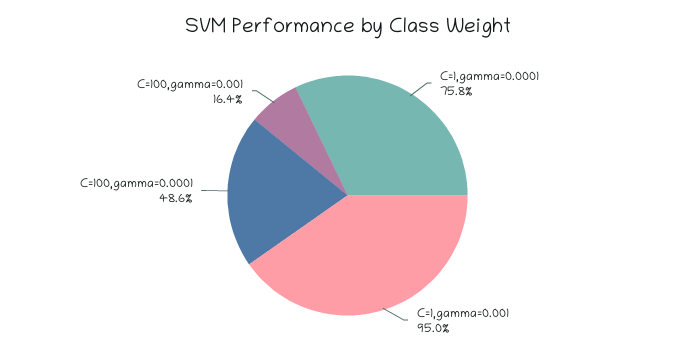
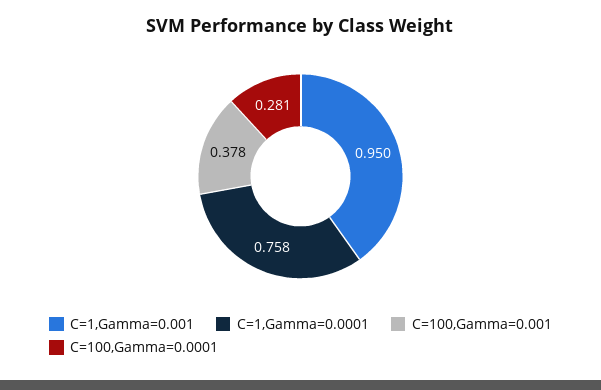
C=100,gamma=0.0001: 0.486 -> 0.281
C=100,gamma=0.001: 0.164 -> 0.378

